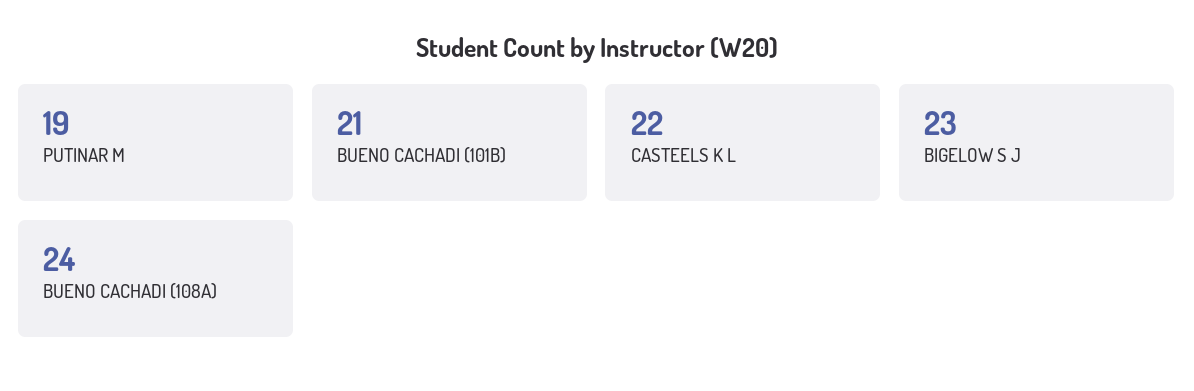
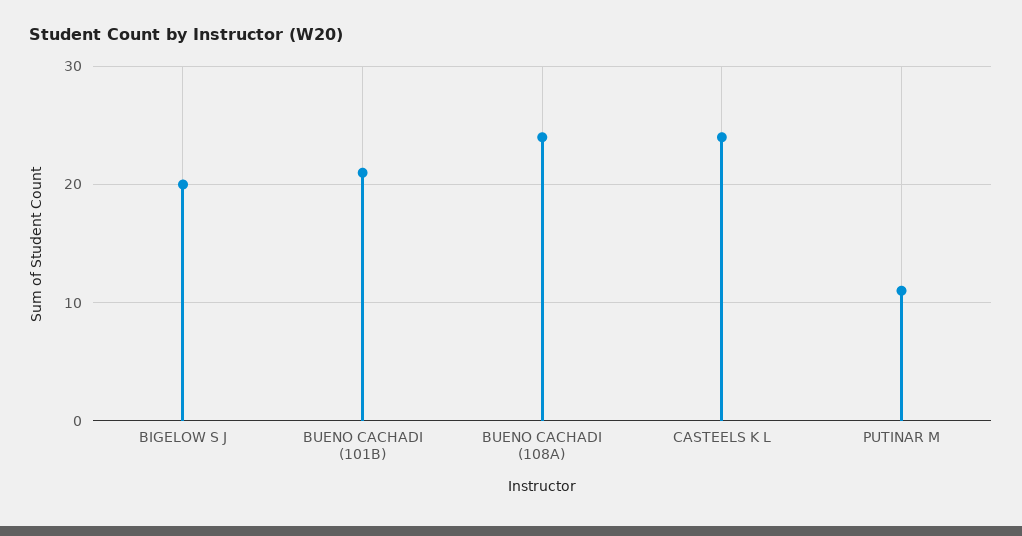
PUTINAR M: 19 -> 11
CASTEELS K L: 22 -> 24
BIGELOW S J: 23 -> 20

